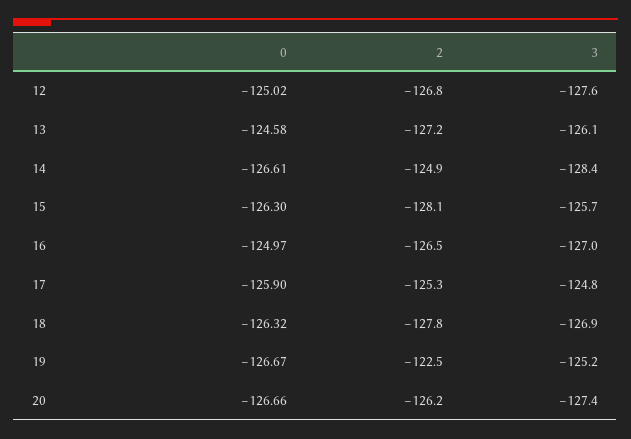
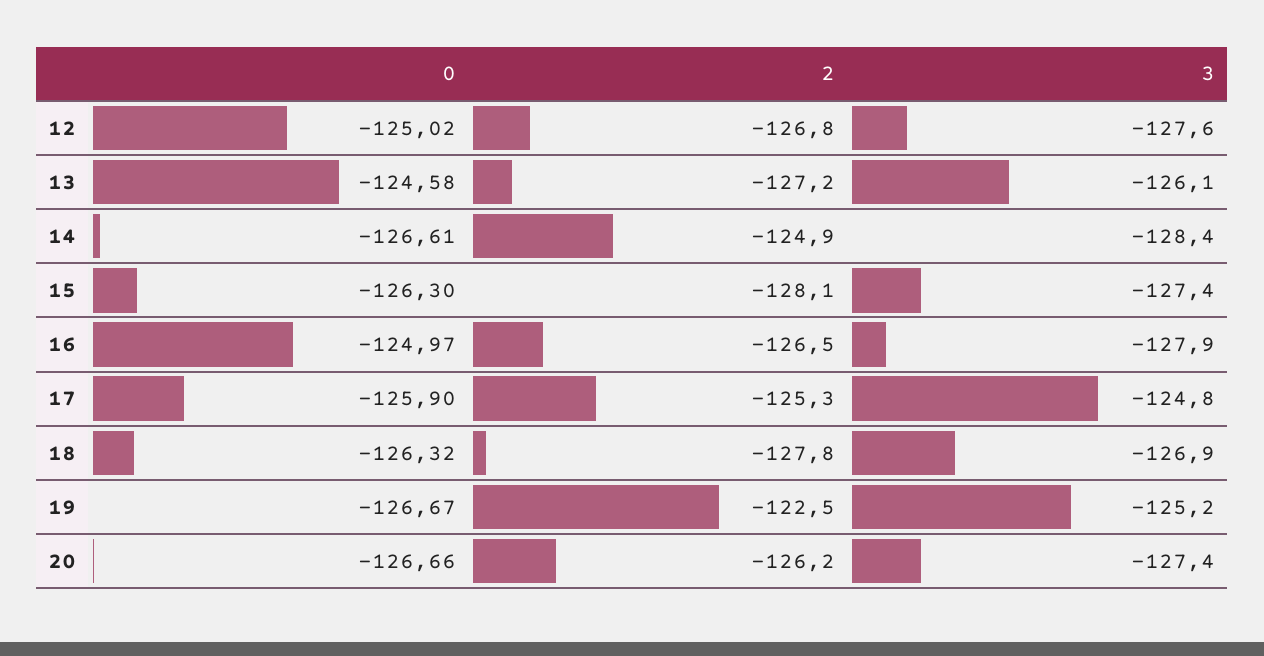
3, 15: -125.7 -> -127.4
3, 16: -127 -> -127.9

